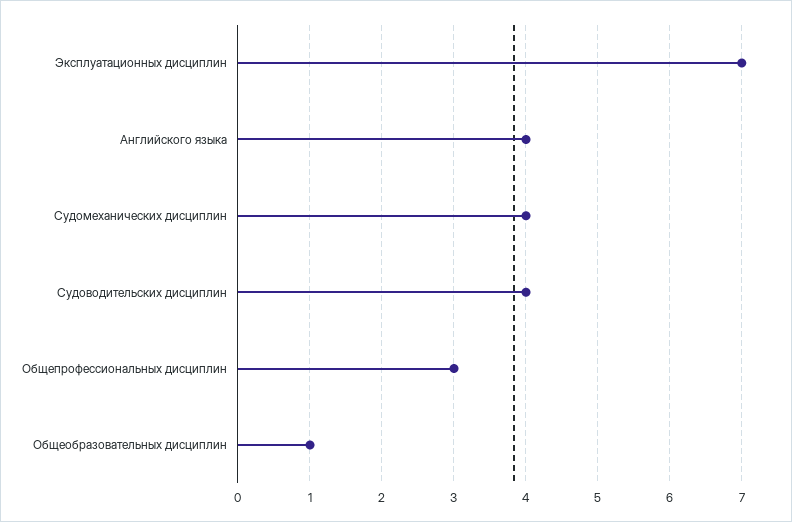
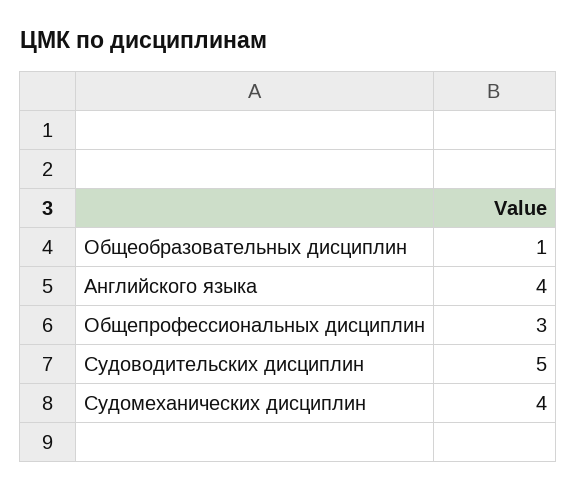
Эксплуатационных дисциплин: 7 -> none
Судоводительских дисциплин: 4 -> 5

